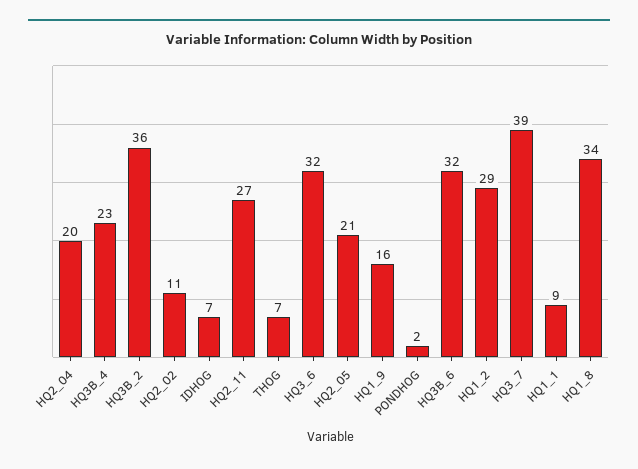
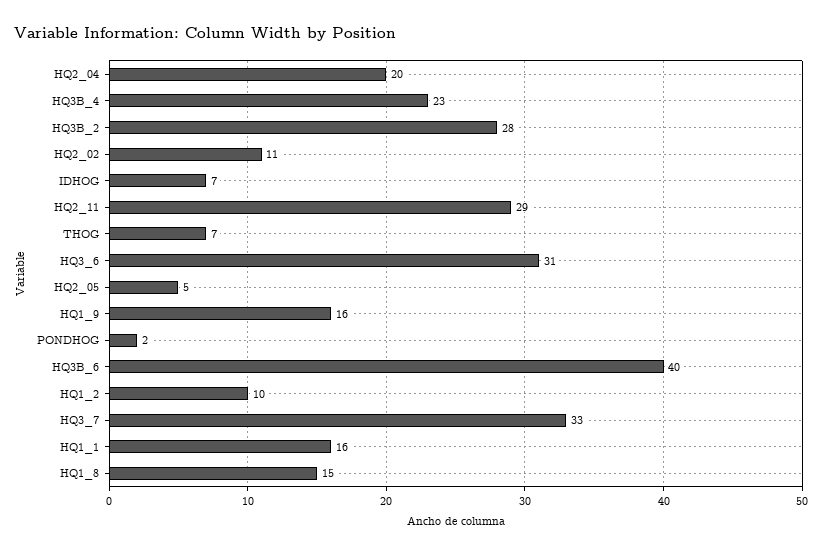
HQ3B_2: 36 -> 28
HQ2_11: 27 -> 29
HQ3_6: 32 -> 31
HQ2_05: 21 -> 5
HQ3B_6: 32 -> 40
HQ1_2: 29 -> 10
HQ3_7: 39 -> 33
HQ1_1: 9 -> 16
HQ1_8: 34 -> 15

